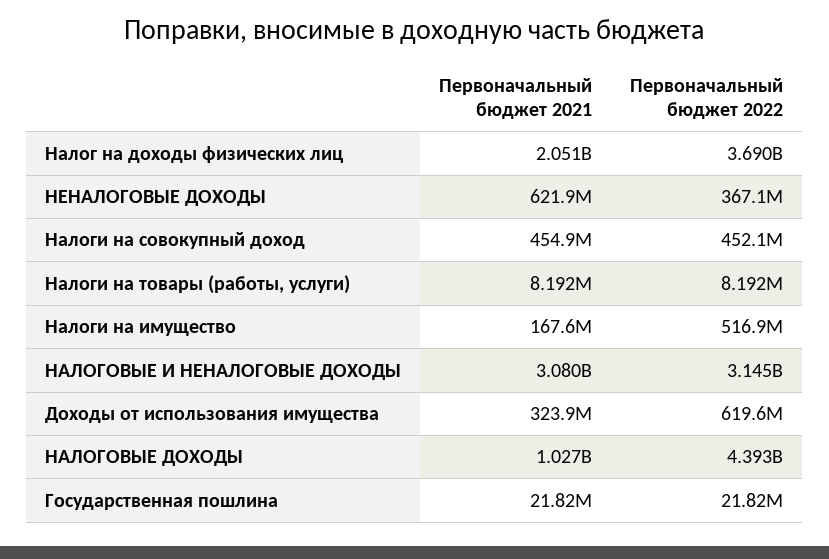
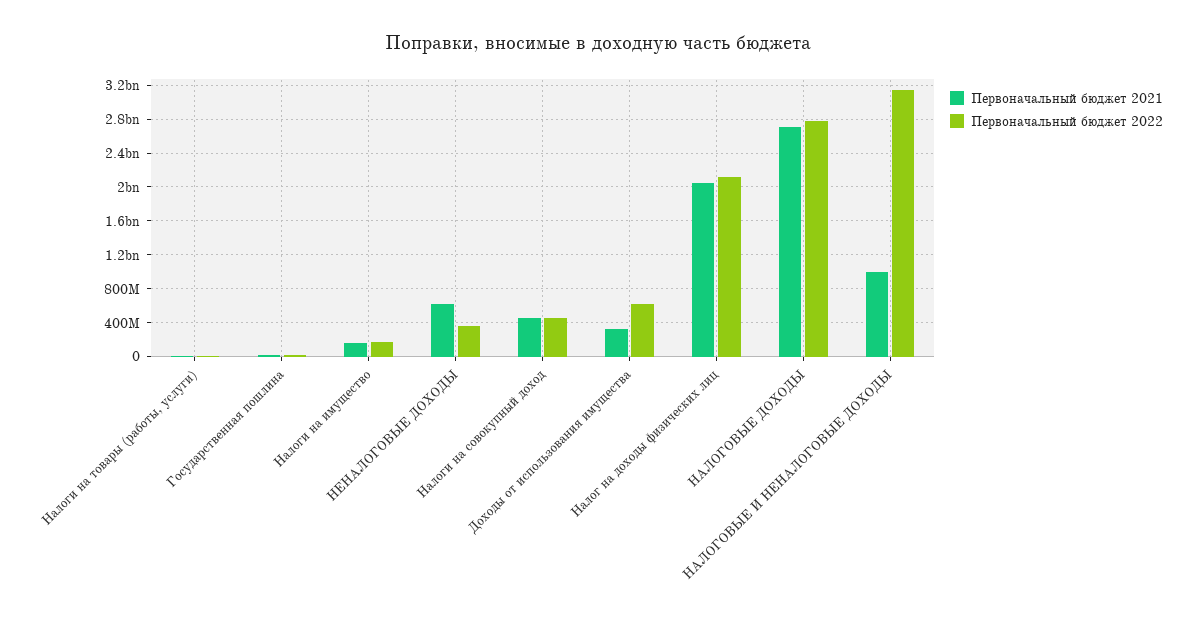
Первоначальный бюджет 2022, Налог на доходы физических лиц: 3690000000 -> 2100000000
Первоначальный бюджет 2022, Налоги на имущество: 516900000 -> 200000000
Первоначальный бюджет 2021, НАЛОГОВЫЕ И НЕНАЛОГОВЫЕ ДОХОДЫ: 3080000000 -> 1000000000
Первоначальный бюджет 2021, НАЛОГОВЫЕ ДОХОДЫ: 1027000000 -> 2700000000
Первоначальный бюджет 2022, НАЛОГОВЫЕ ДОХОДЫ: 4393000000 -> 2800000000

